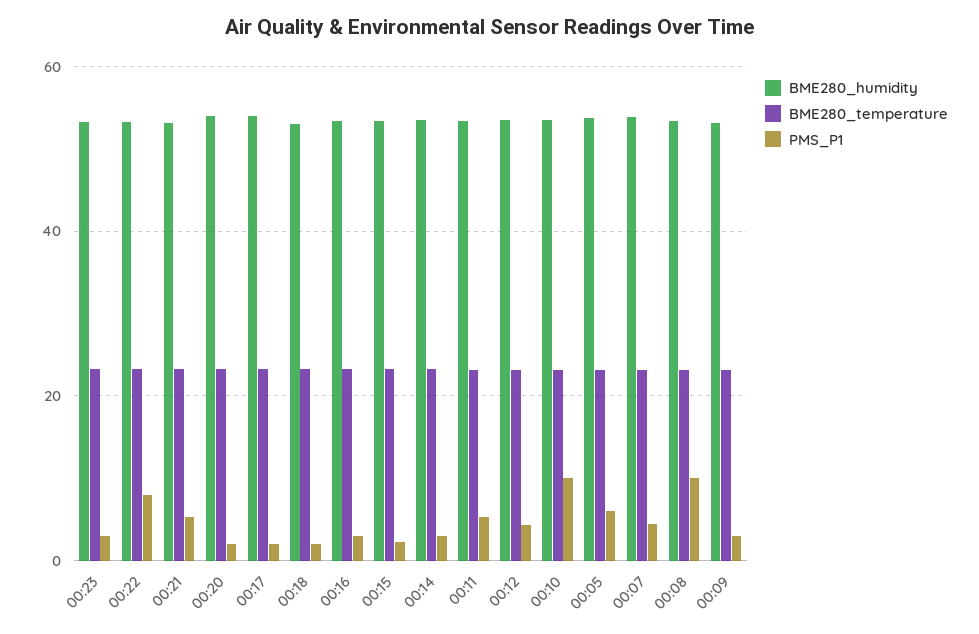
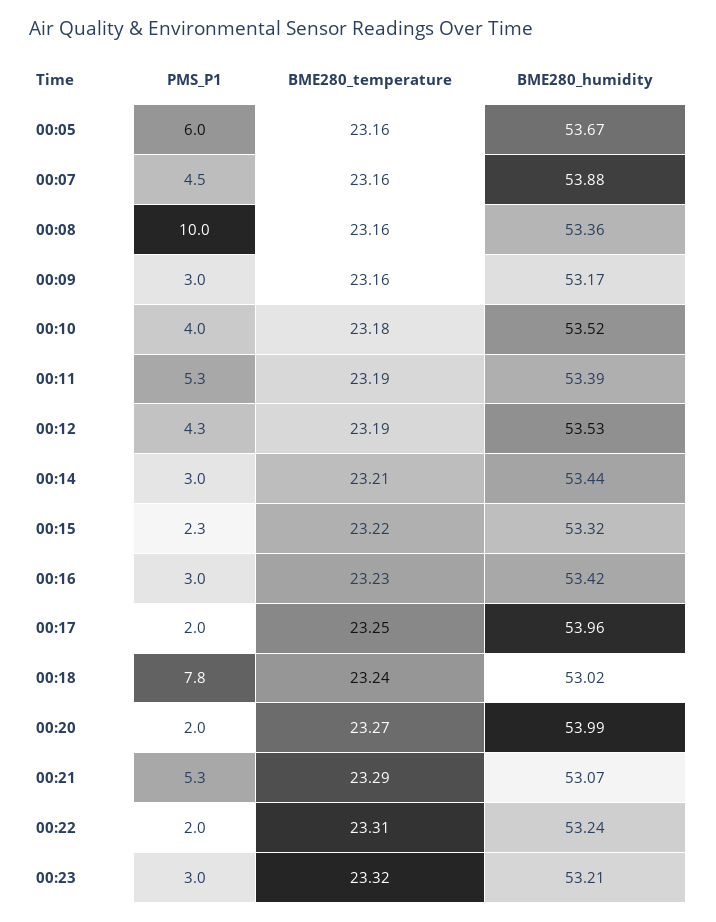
PMS_P1, 00:22: 8 -> 2
PMS_P1, 00:18: 2 -> 7.8
PMS_P1, 00:10: 10 -> 4

